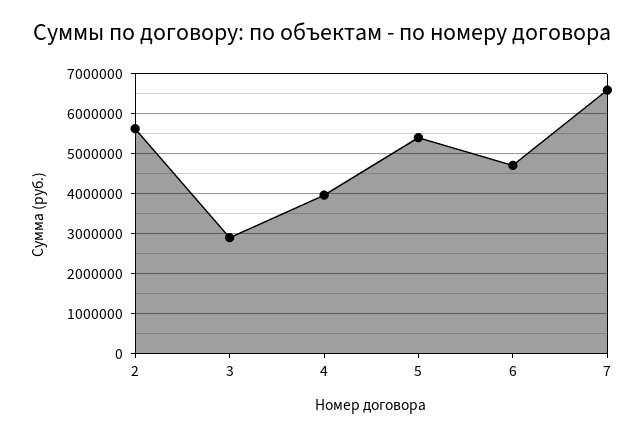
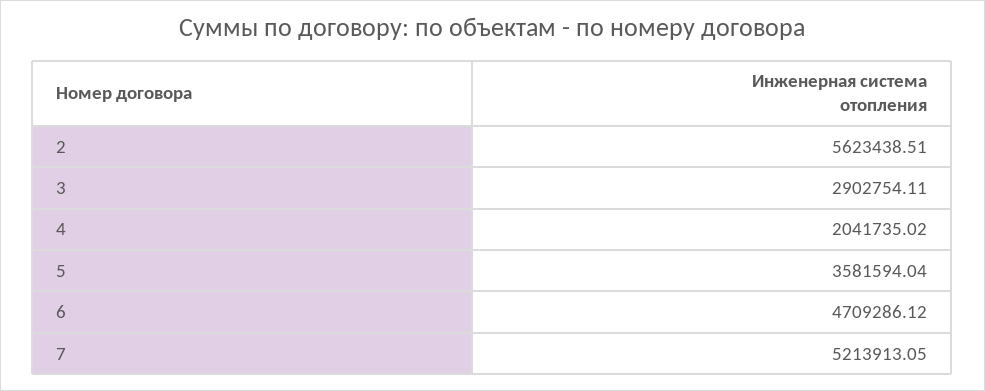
4: 4000000 -> 2041735.02
5: 5400000 -> 3581594.04
7: 6600000 -> 5213913.05

